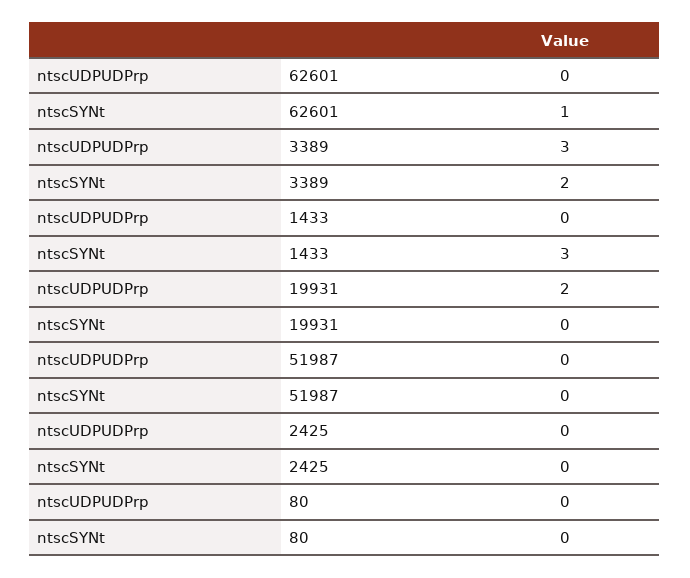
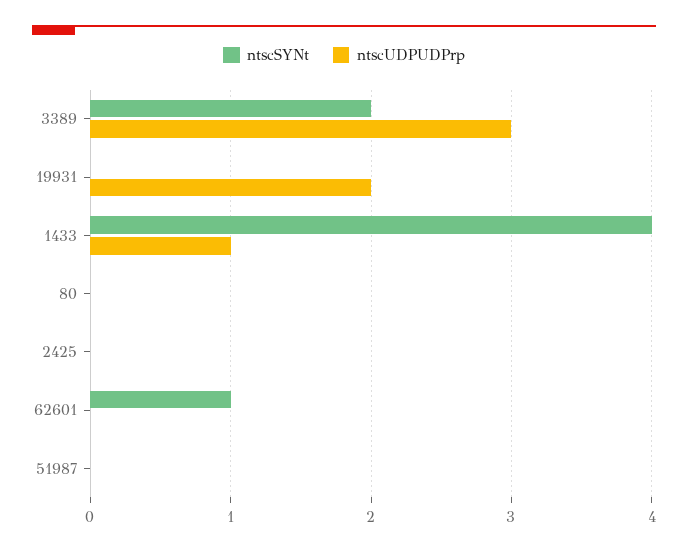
ntscUDPUDPrp, 1433: 0 -> 1
ntscSYNt, 1433: 3 -> 4

